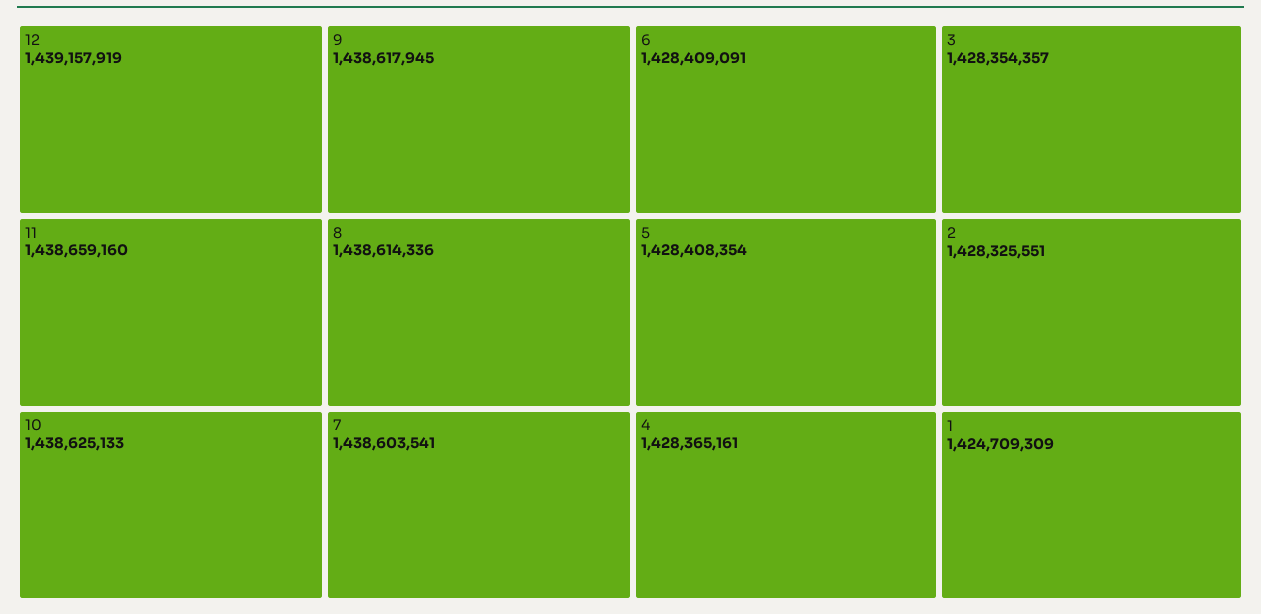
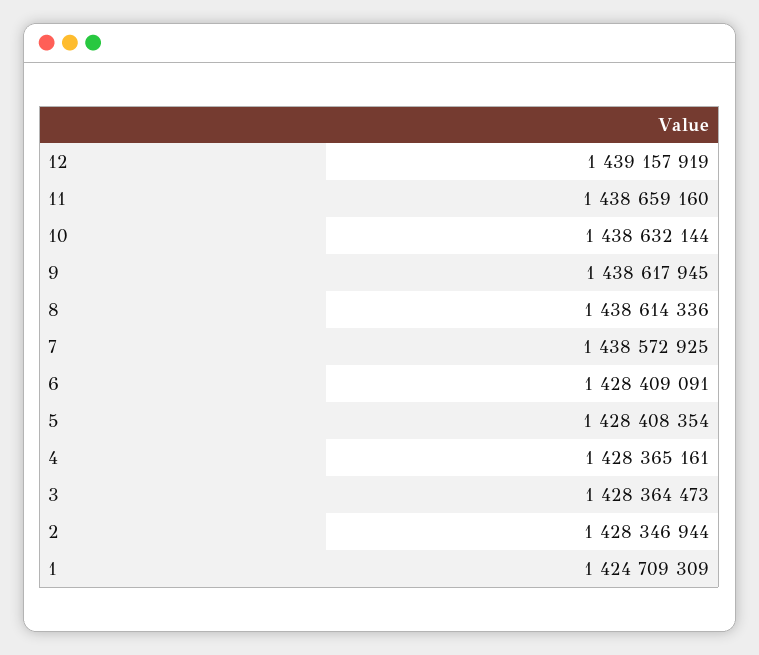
10: 1438625133 -> 1438632144
7: 1438603541 -> 1438572925
3: 1428354357 -> 1428364473
2: 1428325551 -> 1428346944

